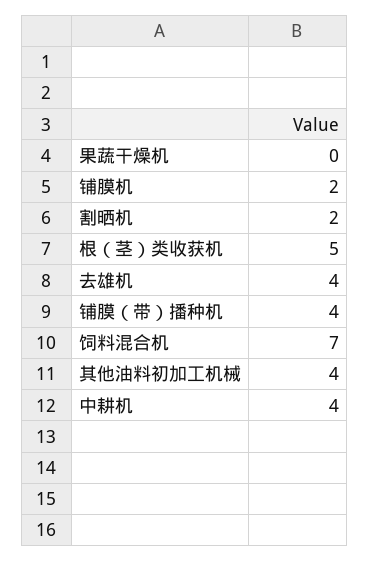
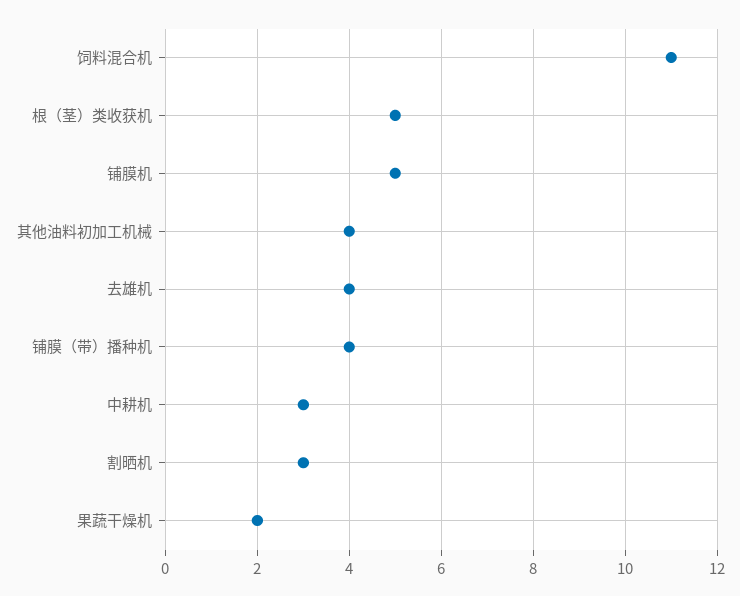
果蔬干燥机: 0 -> 2
铺膜机: 2 -> 5
割晒机: 2 -> 3
饲料混合机: 7 -> 11
中耕机: 4 -> 3

